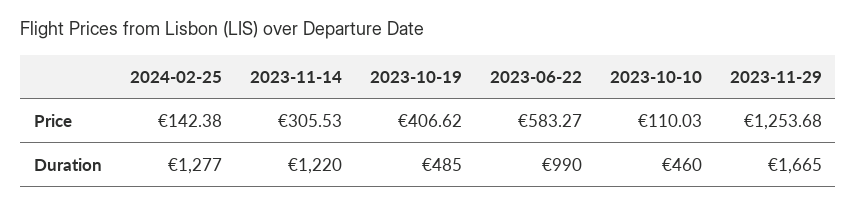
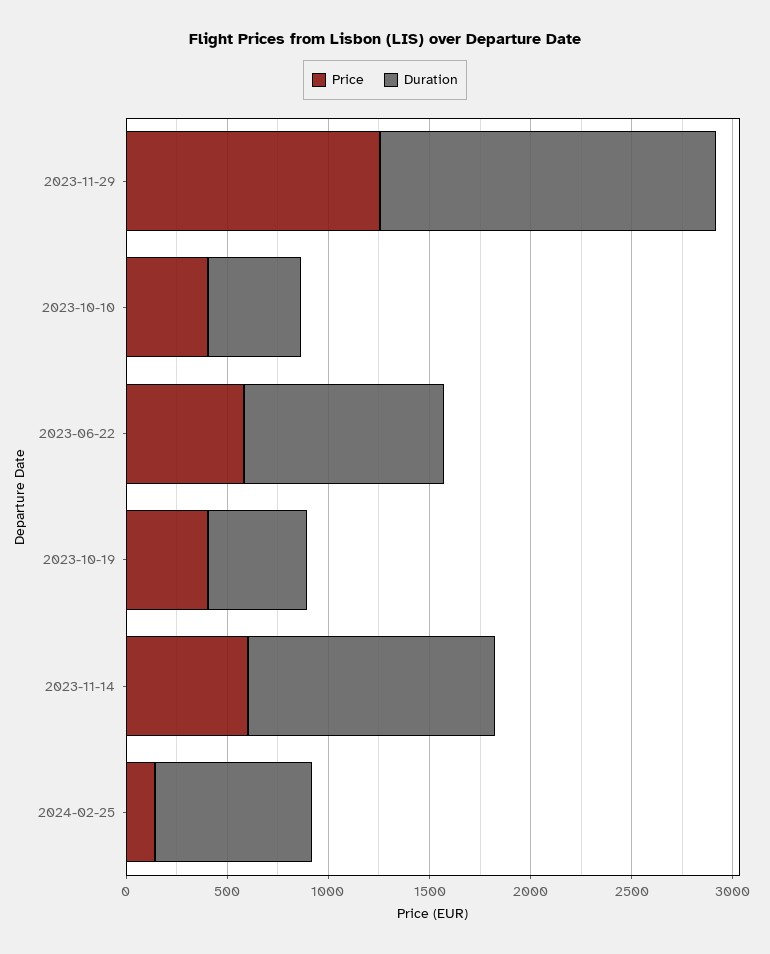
Price, 2023-11-14: 305.53 -> 600
Price, 2023-10-10: 110.03 -> 400
Duration, 2024-02-25: 1277 -> 800

